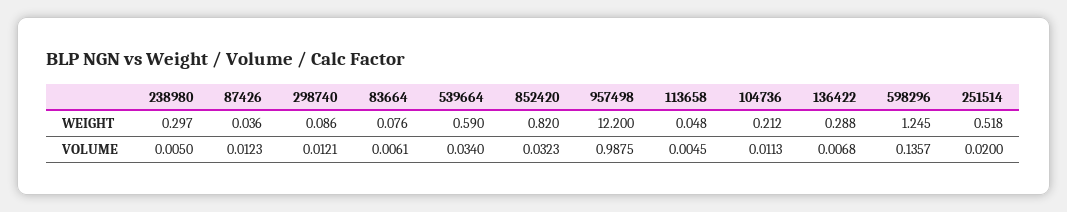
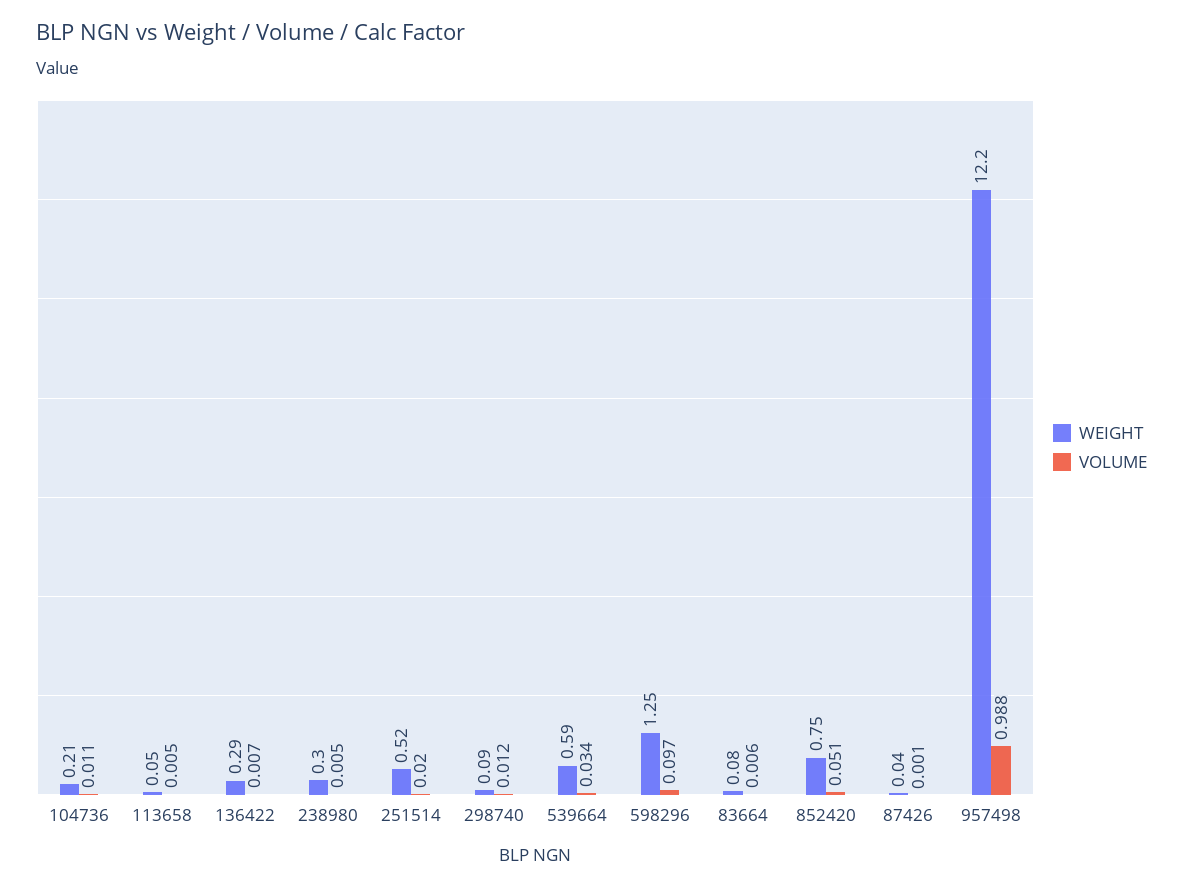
WEIGHT, 852420: 0.82 -> 0.75
VOLUME, 87426: 0.0123 -> 0.001
VOLUME, 852420: 0.0323 -> 0.051
VOLUME, 598296: 0.1357 -> 0.097

